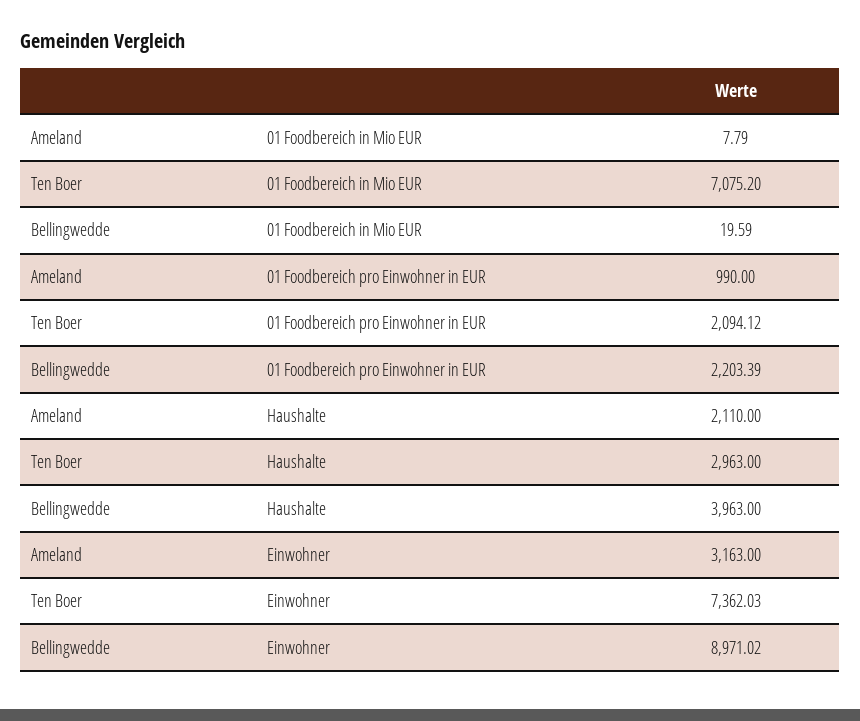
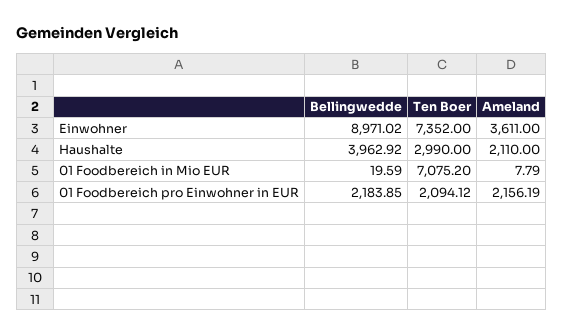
Ameland, 01 Foodbereich pro Einwohner in EUR: 990 -> 2156.19
Bellingwedde, 01 Foodbereich pro Einwohner in EUR: 2203.39 -> 2183.85
Ten Boer, Haushalte: 2963 -> 2990
Bellingwedde, Haushalte: 3963 -> 3962.92
Ameland, Einwohner: 3163 -> 3611
Ten Boer, Einwohner: 7362.03 -> 7352

